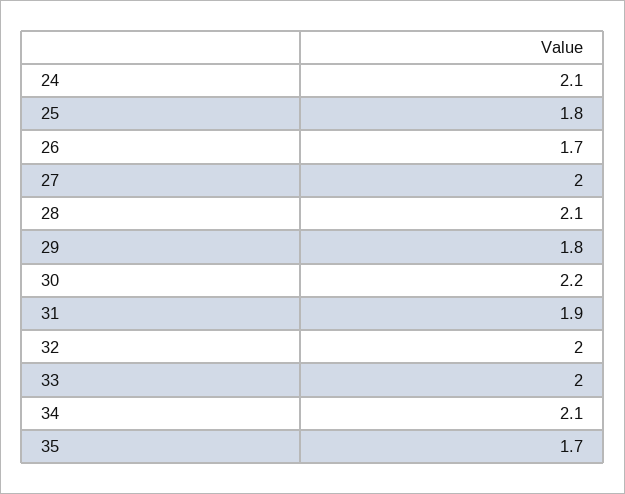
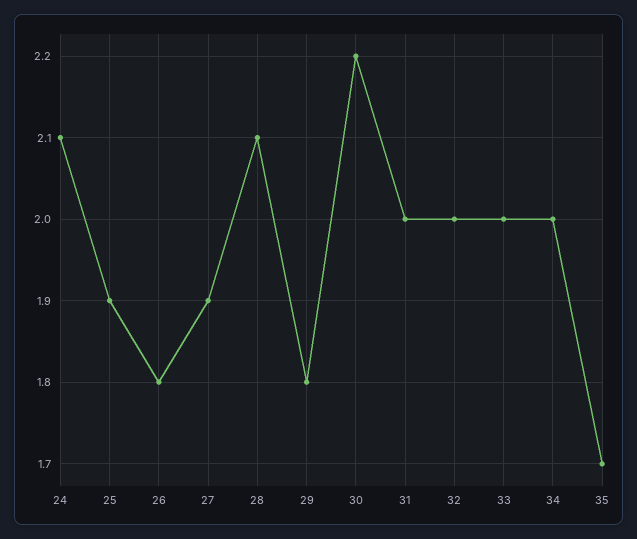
25: 1.8 -> 1.9
26: 1.7 -> 1.8
27: 2 -> 1.9
31: 1.9 -> 2
34: 2.1 -> 2

